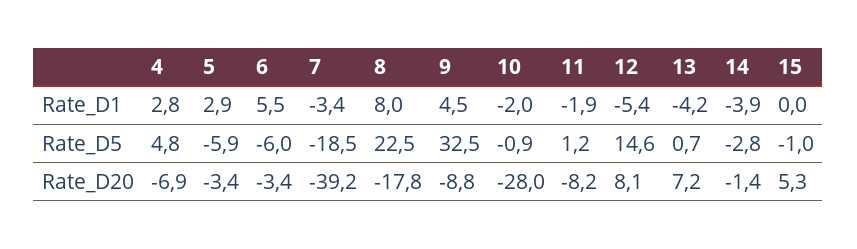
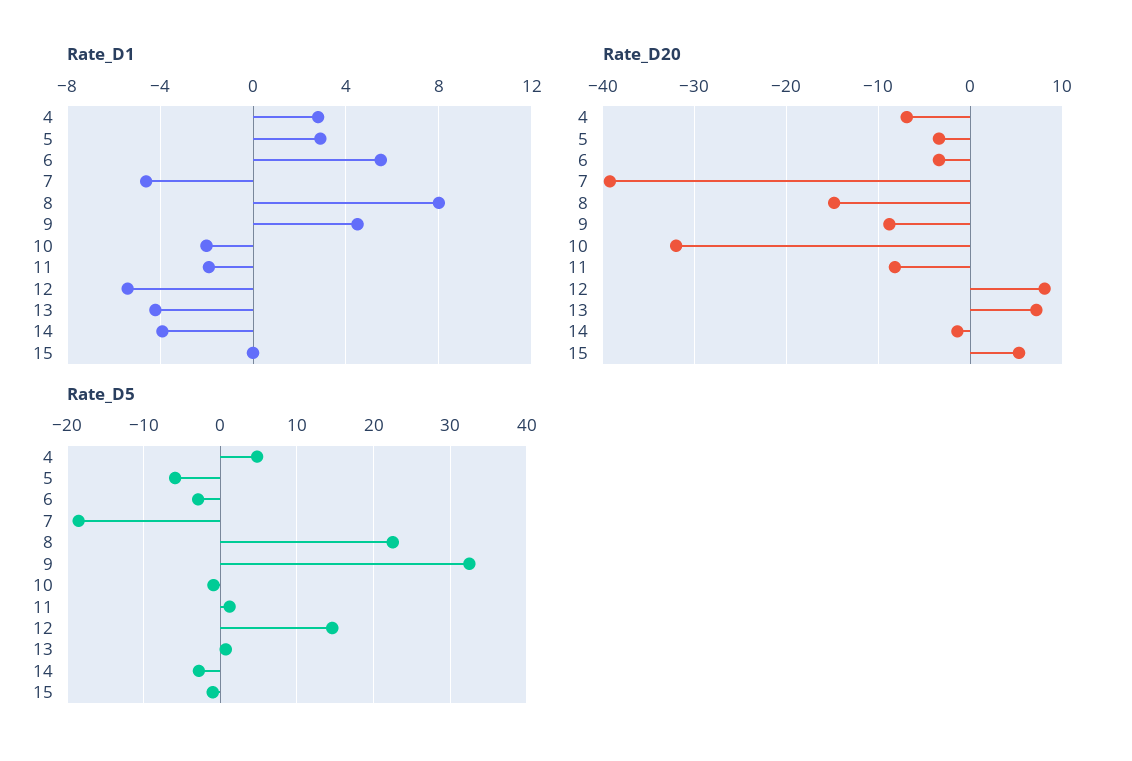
Rate_D1, 7: -3.4 -> -4.5
Rate_D5, 6: -6 -> -3
Rate_D20, 8: -17.8 -> -15
Rate_D20, 10: -28 -> -32

